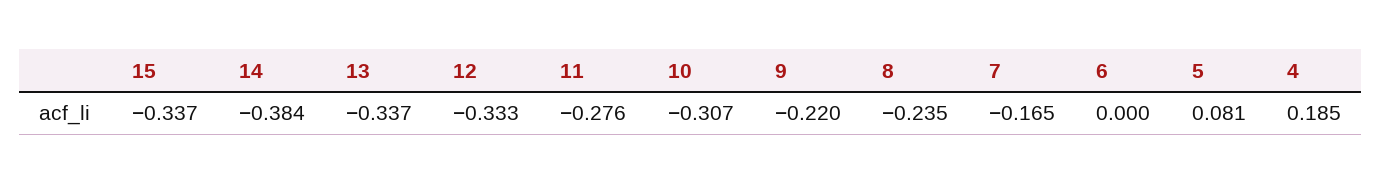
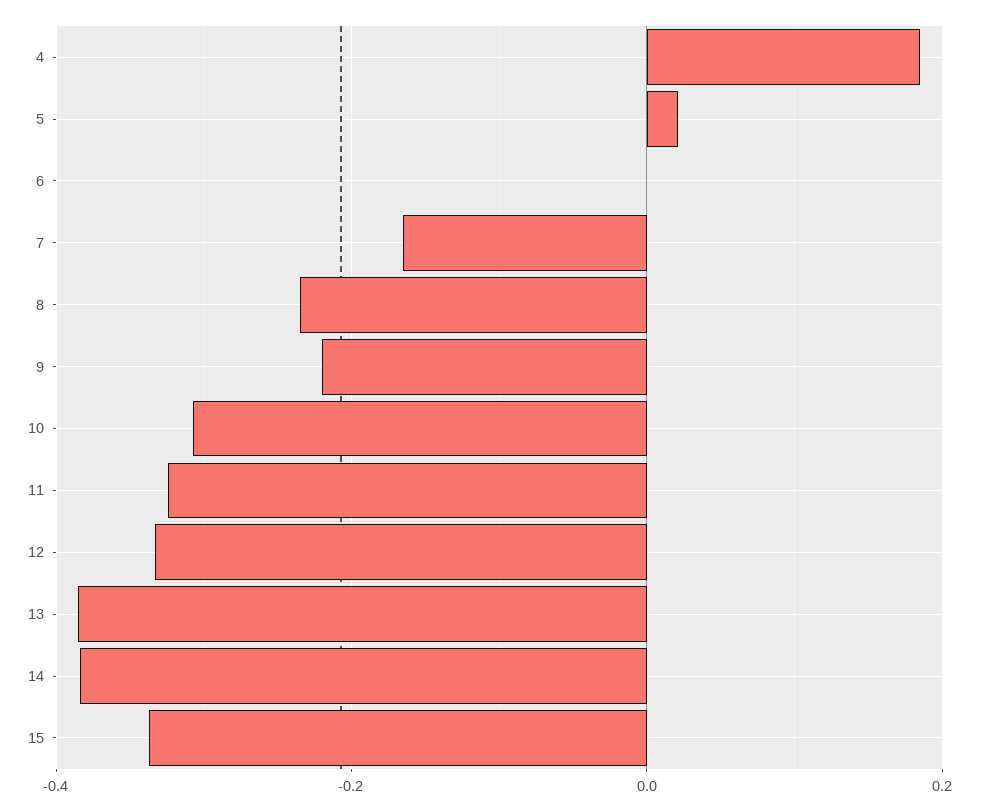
13: -0.337 -> -0.38
11: -0.276 -> -0.32
5: 0.081 -> 0.02

